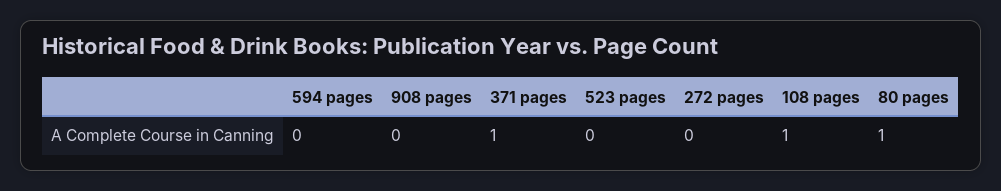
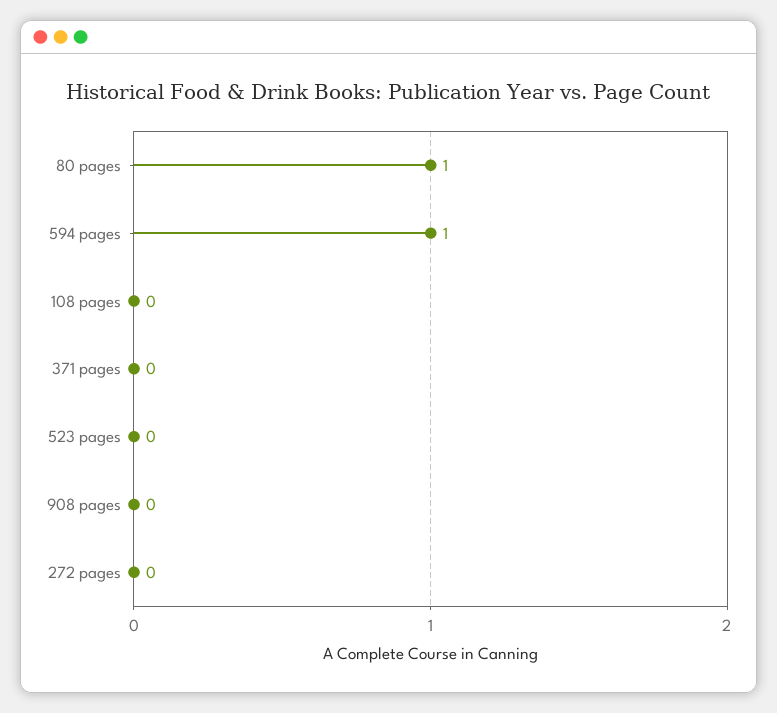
594 pages: 0 -> 1
371 pages: 1 -> 0
108 pages: 1 -> 0

